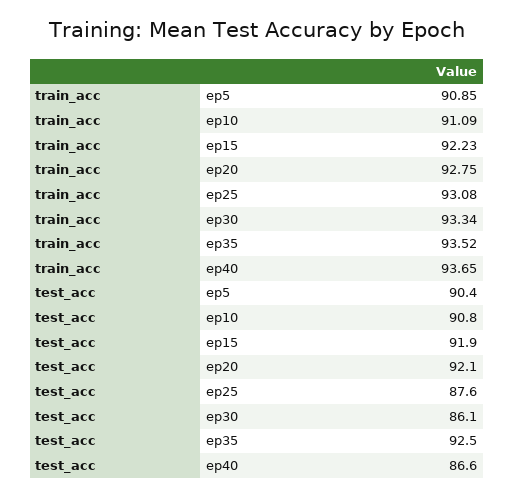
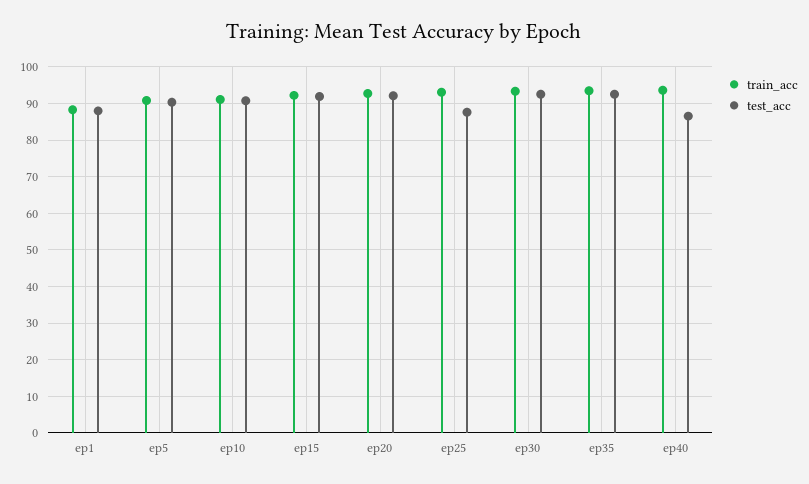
test_acc, ep30: 86.1 -> 92
train_acc, ep1: none -> 88
test_acc, ep1: none -> 88

